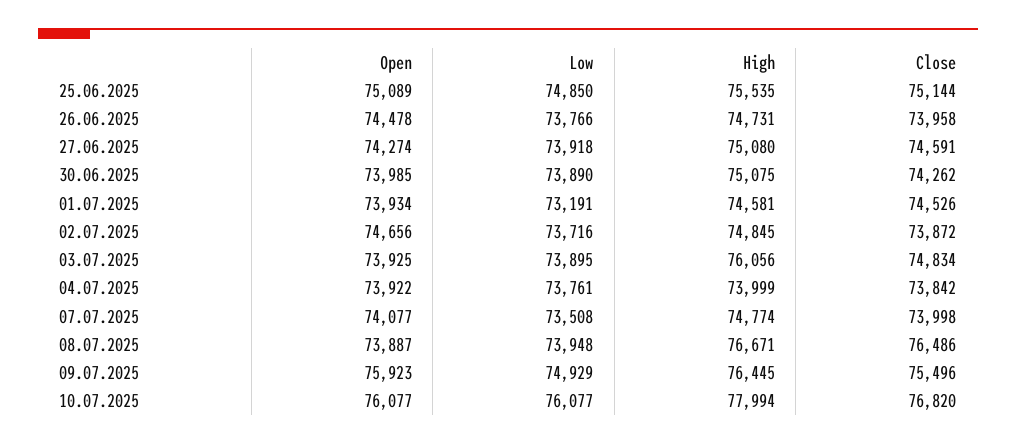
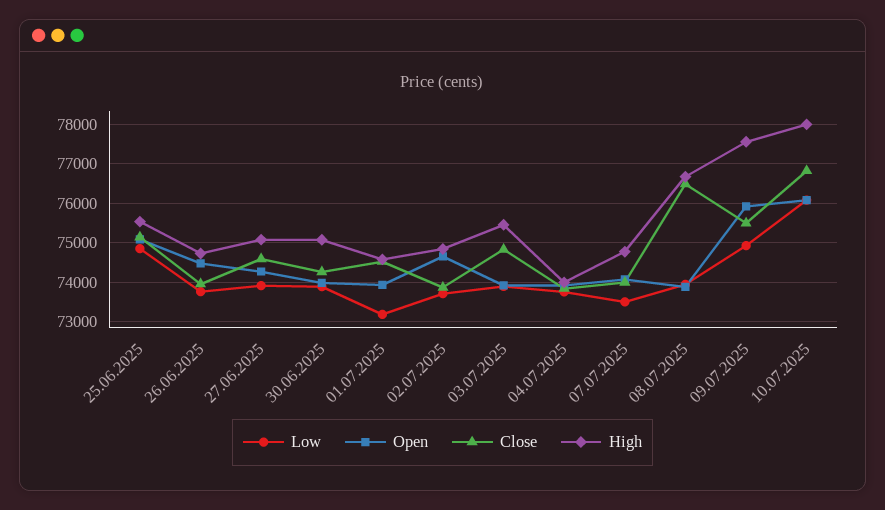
High, 03.07.2025: 76056 -> 75400
High, 09.07.2025: 76445 -> 77600

